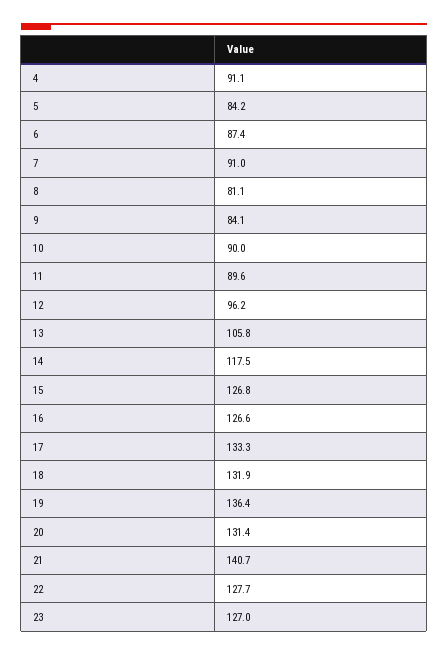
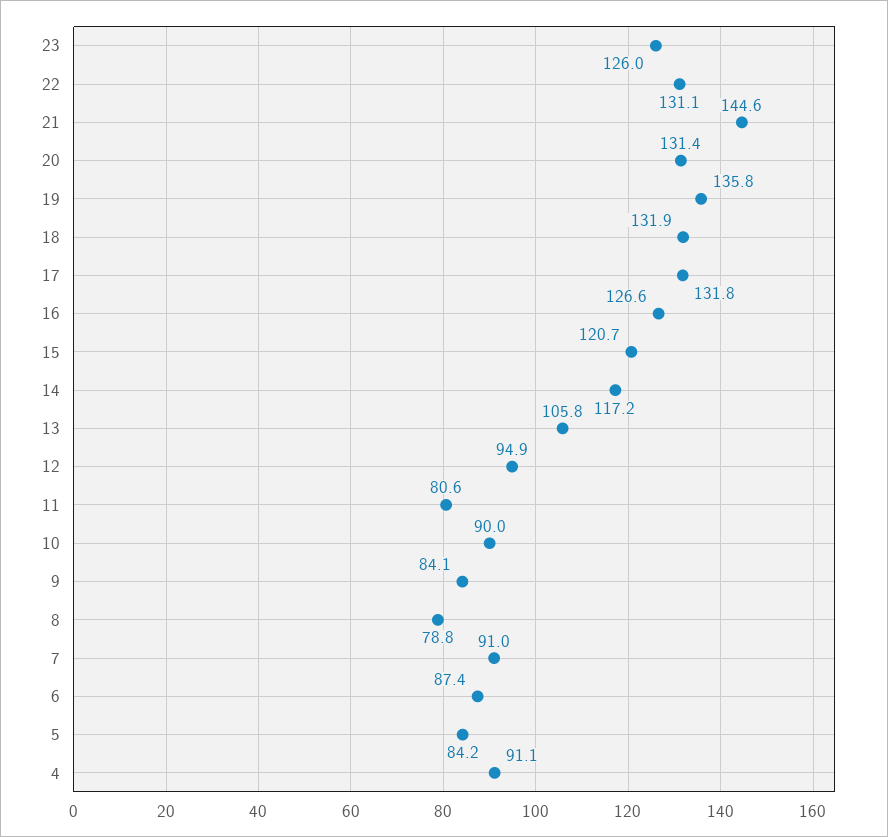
8: 81.1 -> 78.8
11: 89.6 -> 80.6
12: 96.2 -> 94.9
14: 117.5 -> 117.2
15: 126.8 -> 120.7
17: 133.3 -> 131.8
19: 136.4 -> 135.8
21: 140.7 -> 144.6
22: 127.7 -> 131.1
23: 127 -> 126

